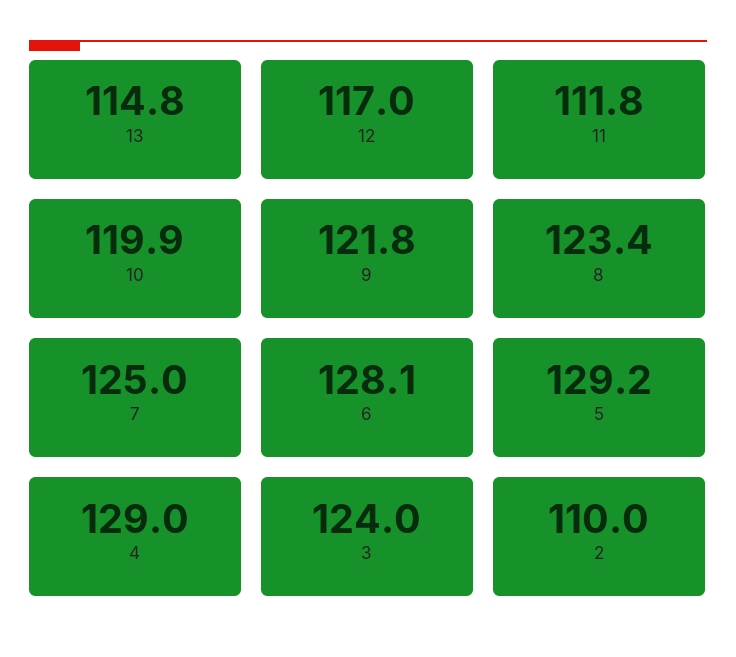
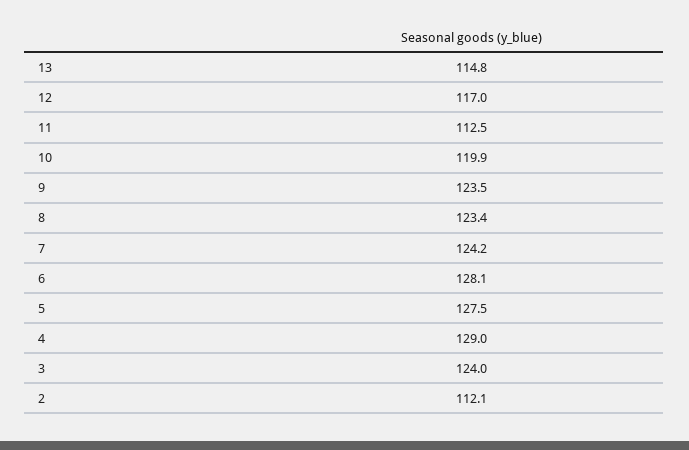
11: 111.8 -> 112.5
9: 121.8 -> 123.5
7: 125 -> 124.2
5: 129.2 -> 127.5
2: 110 -> 112.1

